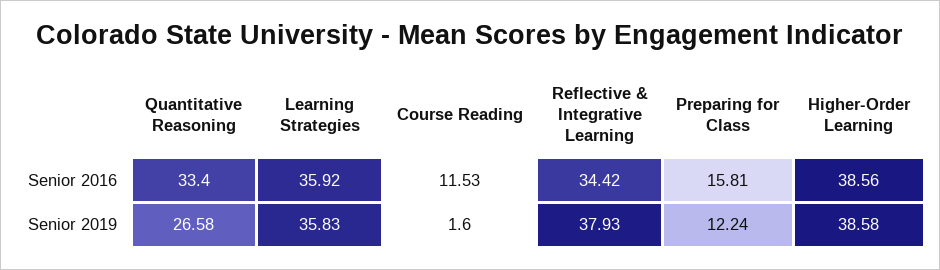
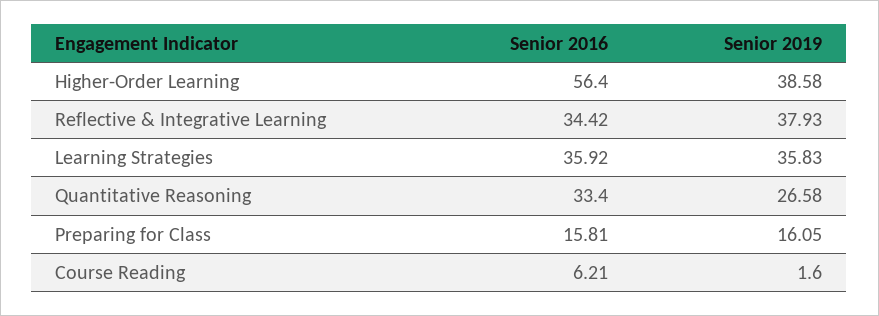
Course Reading, Senior 2016: 11.53 -> 6.21
Higher-Order Learning, Senior 2016: 38.56 -> 56.4
Preparing for Class, Senior 2019: 12.24 -> 16.05

